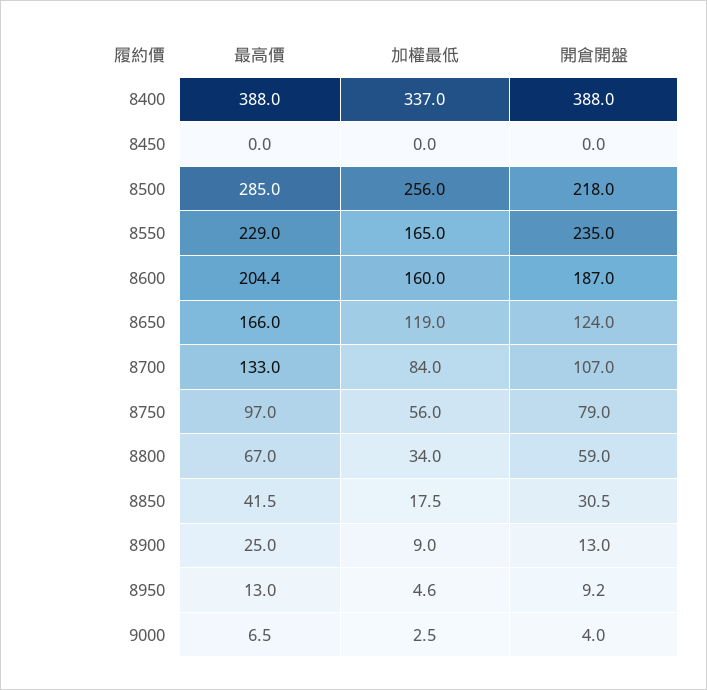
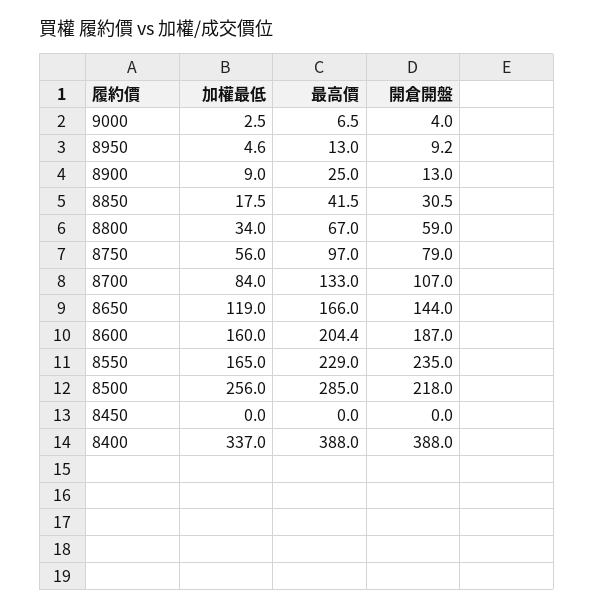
開倉開盤, 8650: 124 -> 144

